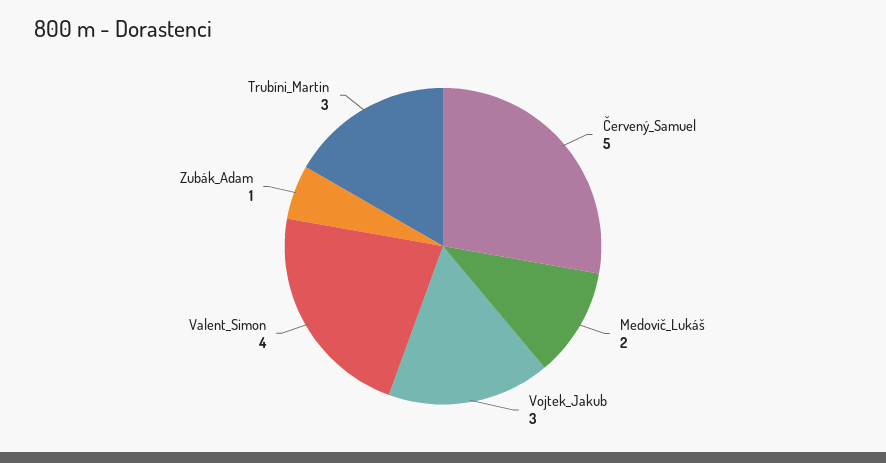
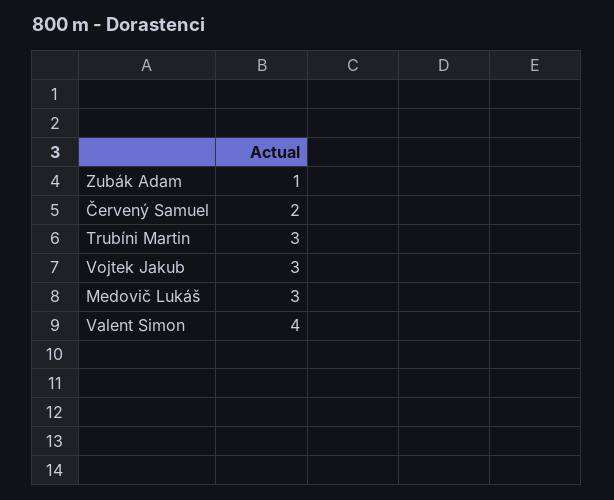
Červený_Samuel: 5 -> 2
Medovič_Lukáš: 2 -> 3

